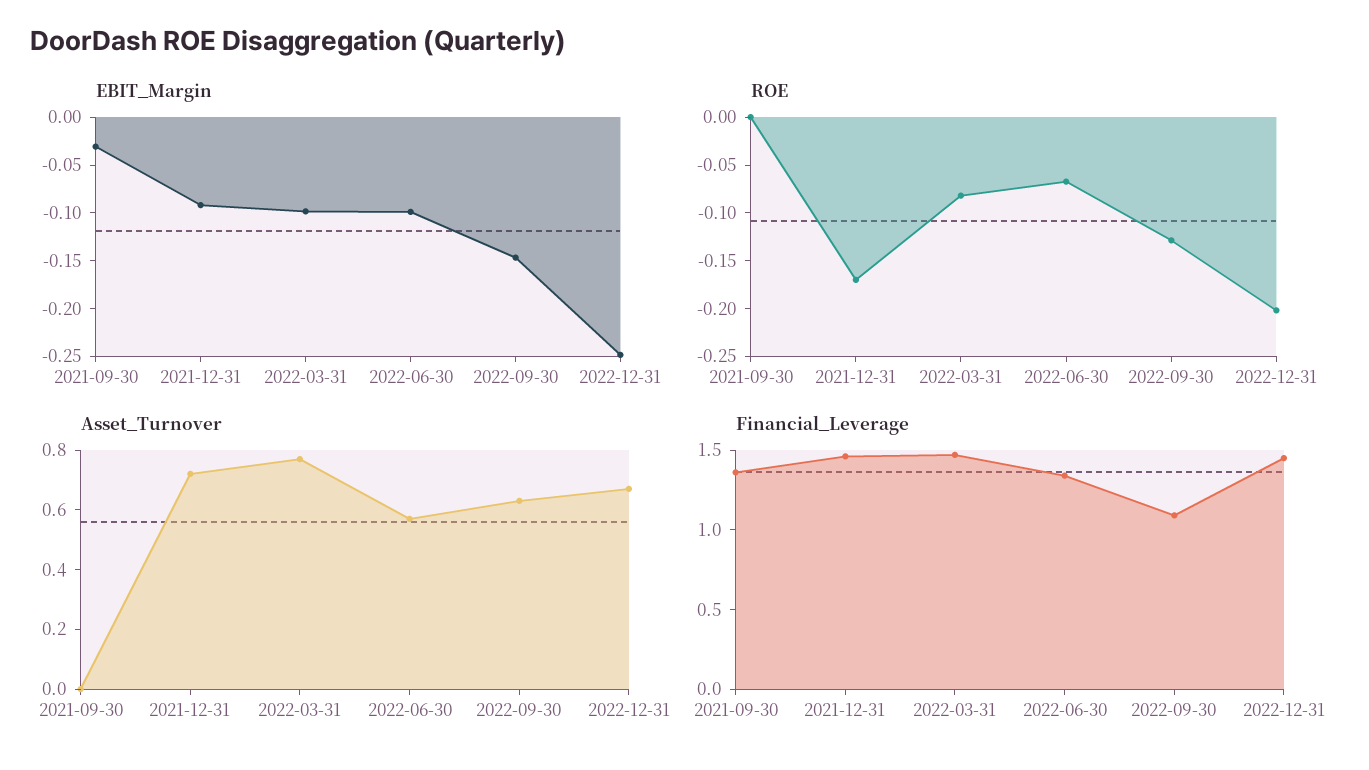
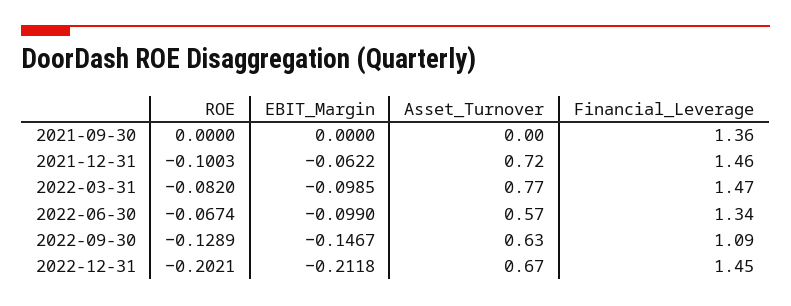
EBIT_Margin, 2021-09-30: -0.03 -> 0
EBIT_Margin, 2021-12-31: -0.09 -> -0.0622
EBIT_Margin, 2022-12-31: -0.25 -> -0.2118
ROE, 2021-12-31: -0.17 -> -0.1003

